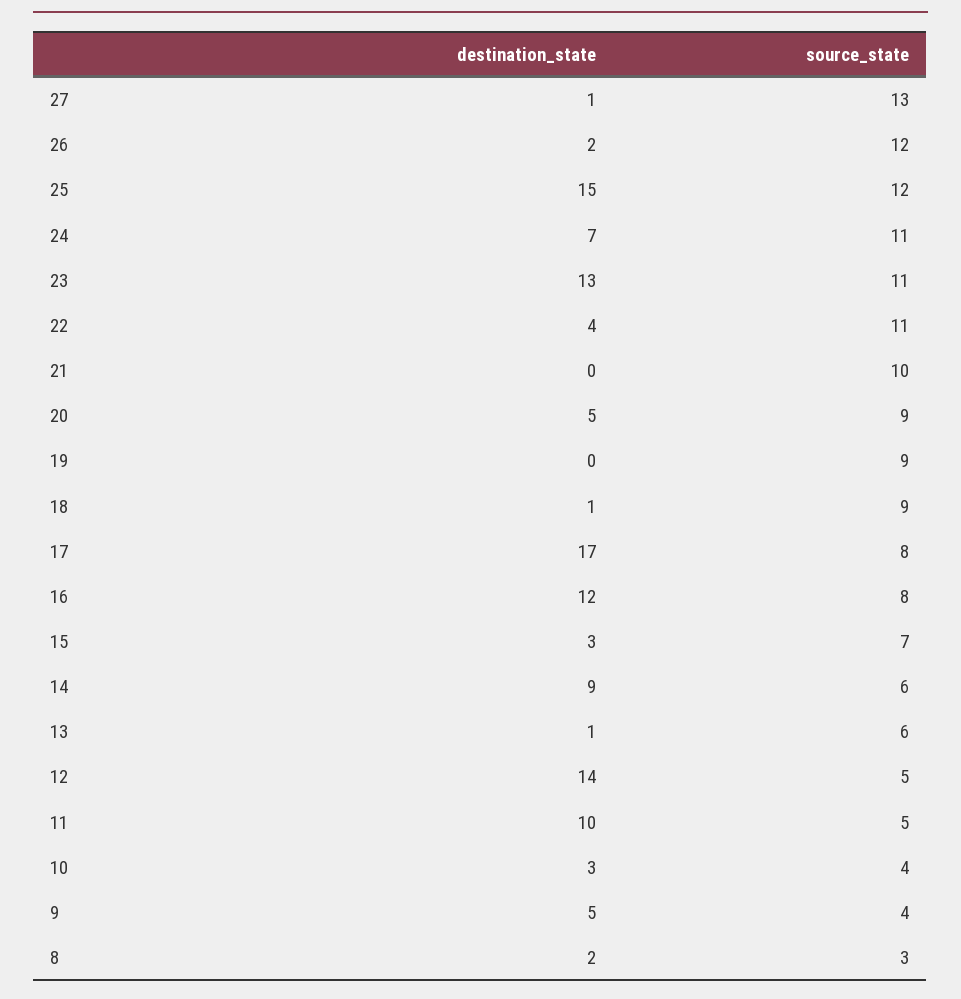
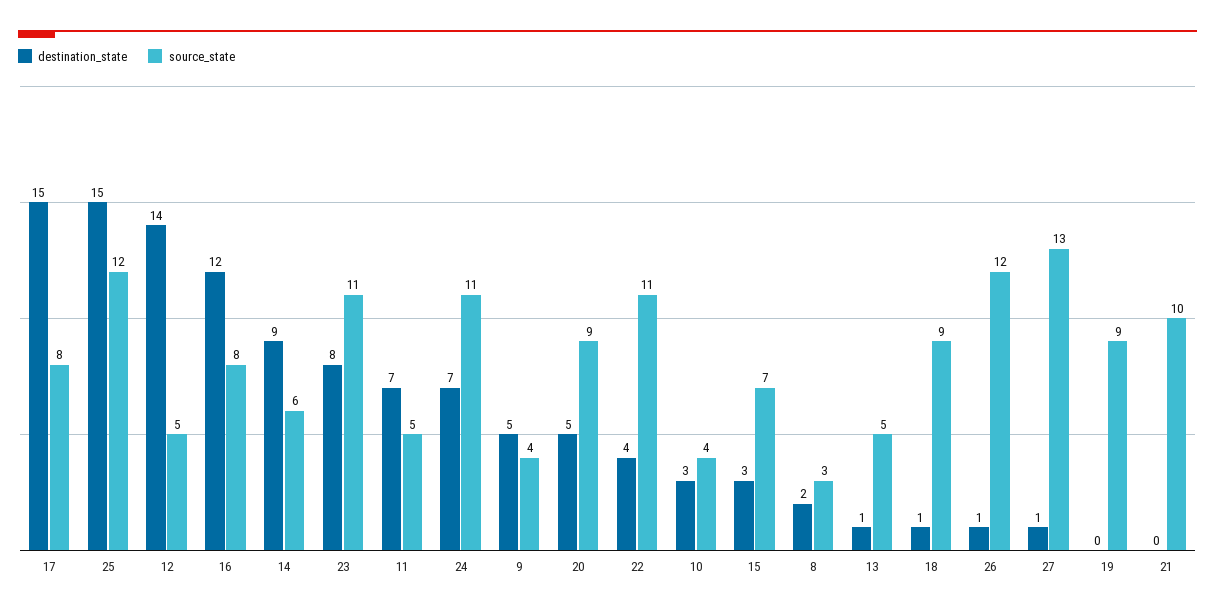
destination_state, 26: 2 -> 1
destination_state, 23: 13 -> 8
destination_state, 17: 17 -> 15
source_state, 13: 6 -> 5
destination_state, 11: 10 -> 7

